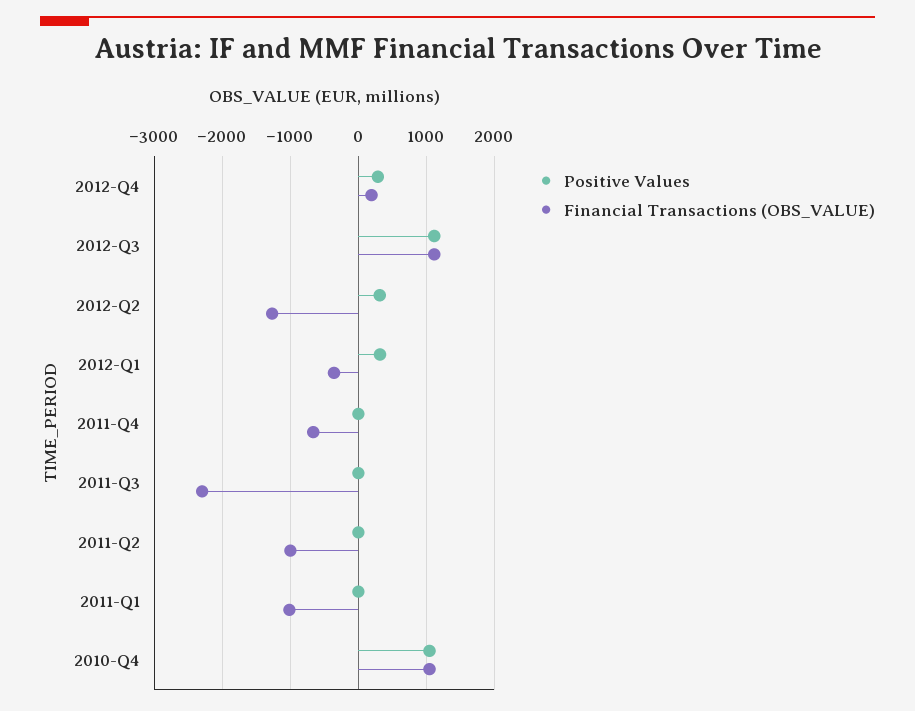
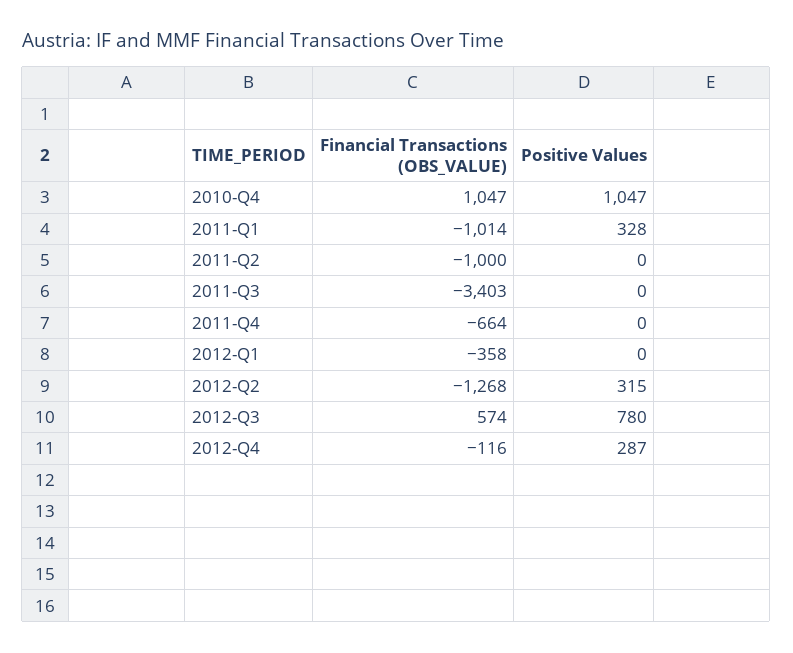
Financial Transactions (OBS_VALUE), 2012-Q4: 200 -> -116
Positive Values, 2012-Q3: 1100 -> 780
Financial Transactions (OBS_VALUE), 2012-Q3: 1100 -> 574
Positive Values, 2012-Q1: 300 -> 0
Financial Transactions (OBS_VALUE), 2011-Q3: -2300 -> -3403
Positive Values, 2011-Q1: 0 -> 328

